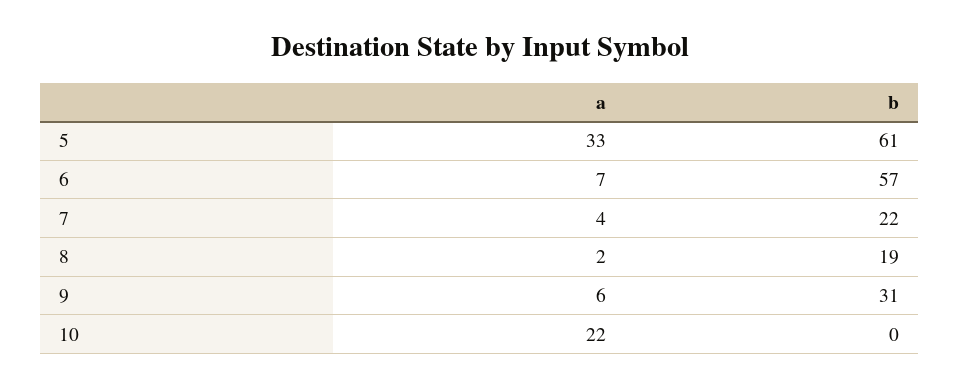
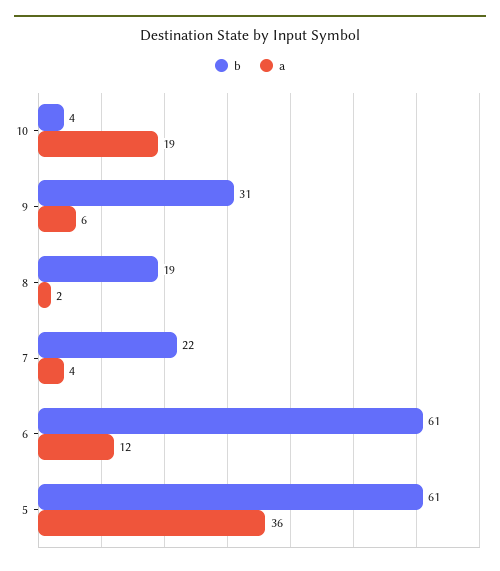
a, 5: 33 -> 36
a, 6: 7 -> 12
b, 6: 57 -> 61
a, 10: 22 -> 19
b, 10: 0 -> 4

